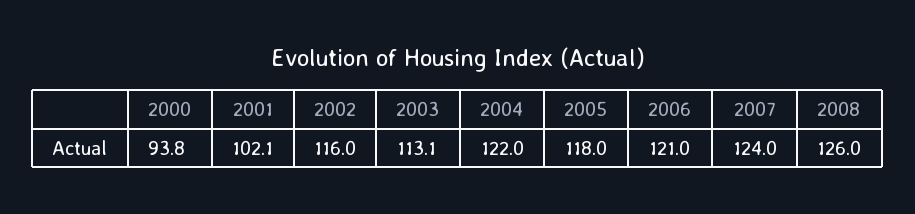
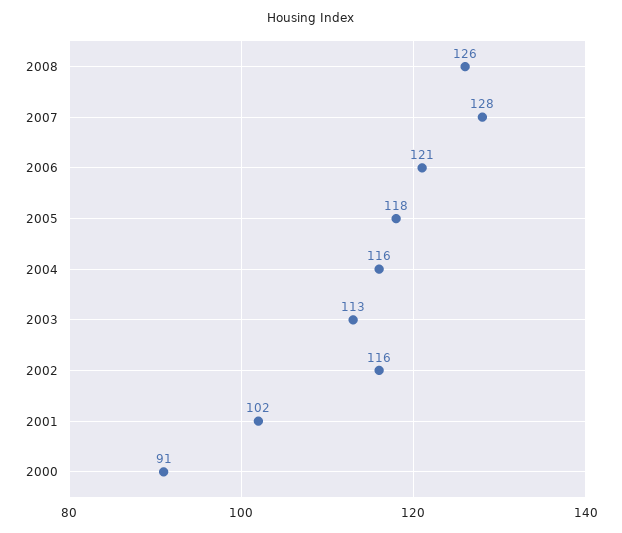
2000: 93.8 -> 91
2004: 122 -> 116
2007: 124 -> 128

